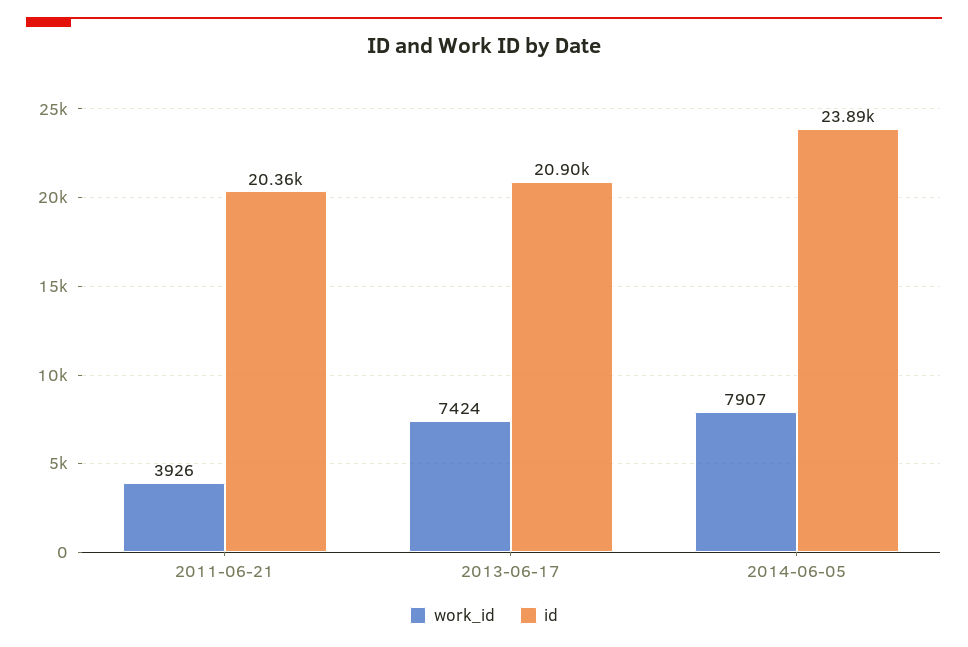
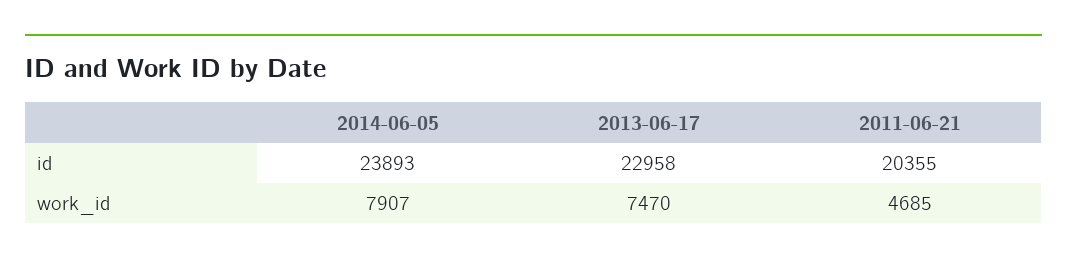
work_id, 2011-06-21: 3926 -> 4685
work_id, 2013-06-17: 7424 -> 7470
id, 2013-06-17: 20900 -> 22958

